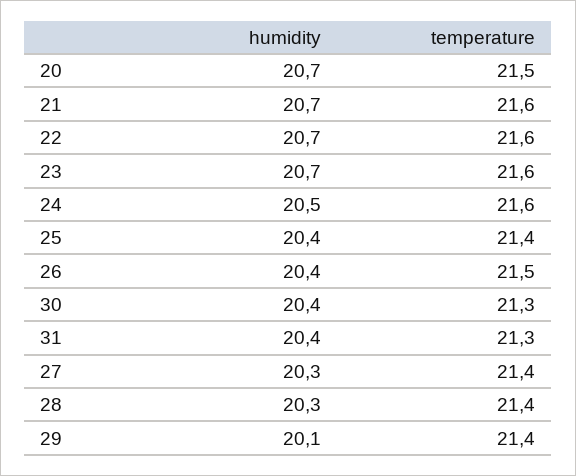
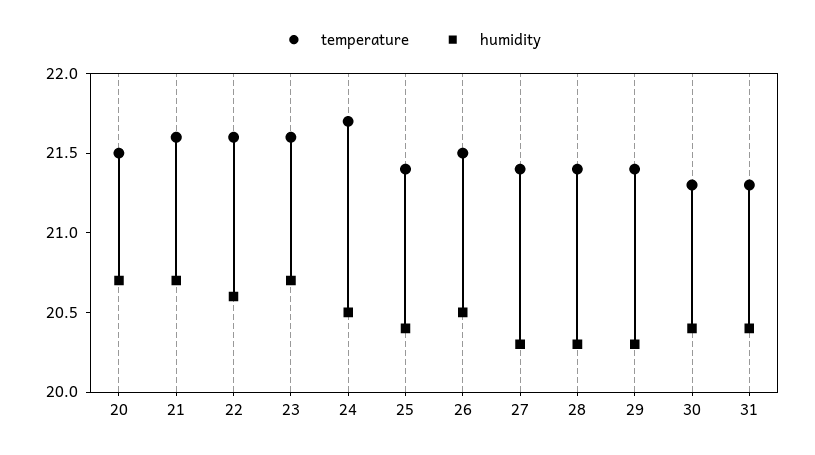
humidity, 22: 20.7 -> 20.6
temperature, 24: 21.6 -> 21.7
humidity, 26: 20.4 -> 20.5
humidity, 29: 20.1 -> 20.3

